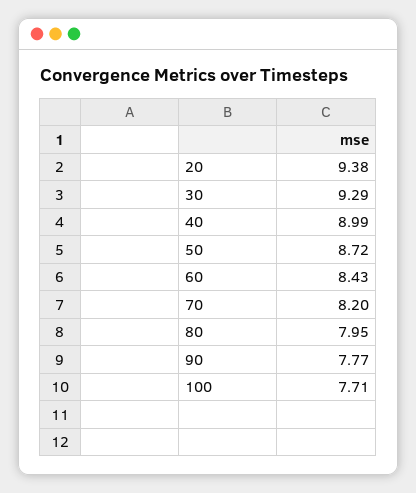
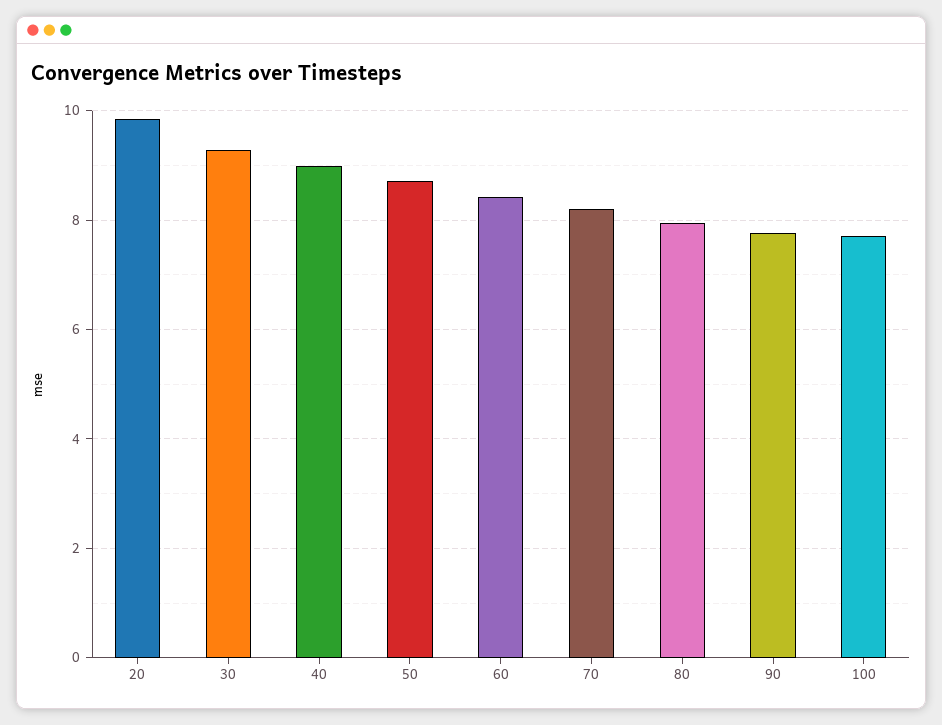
20: 9.38 -> 9.8

